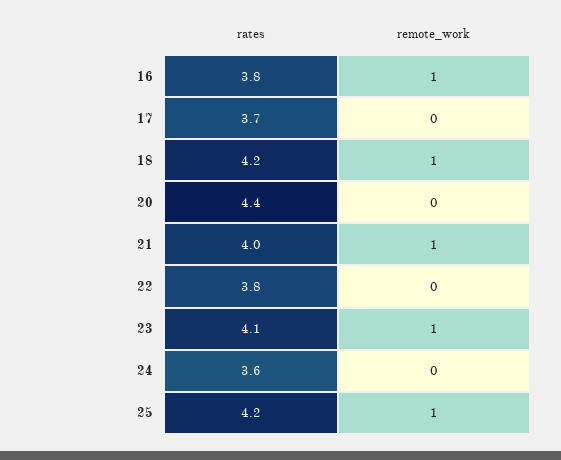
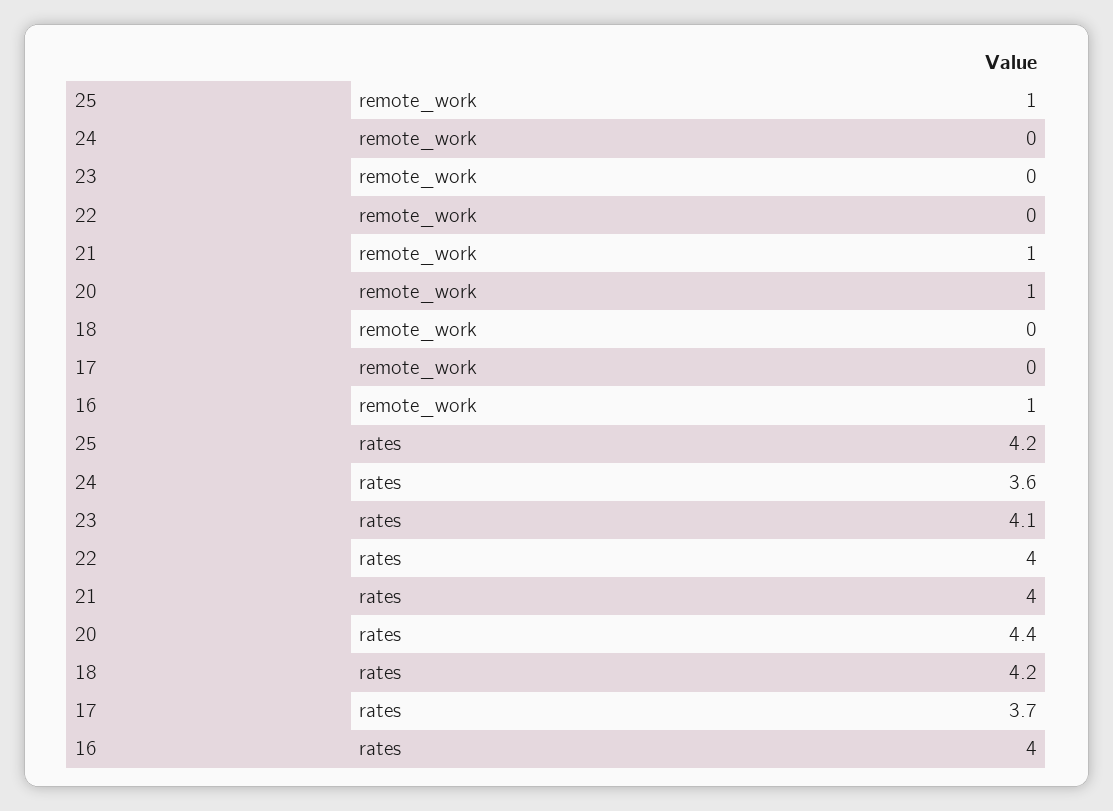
rates, 16: 3.8 -> 4
remote_work, 18: 1 -> 0
remote_work, 20: 0 -> 1
rates, 22: 3.8 -> 4
remote_work, 23: 1 -> 0

